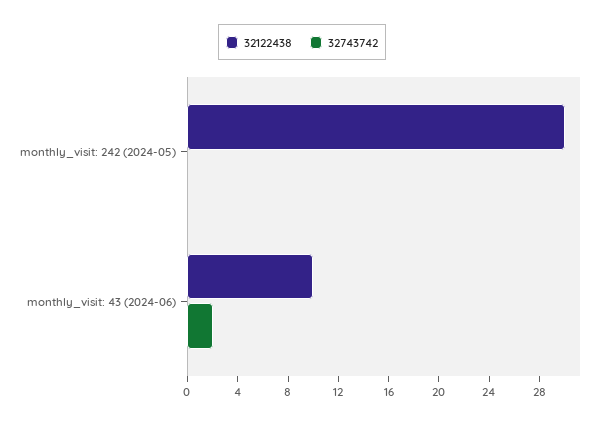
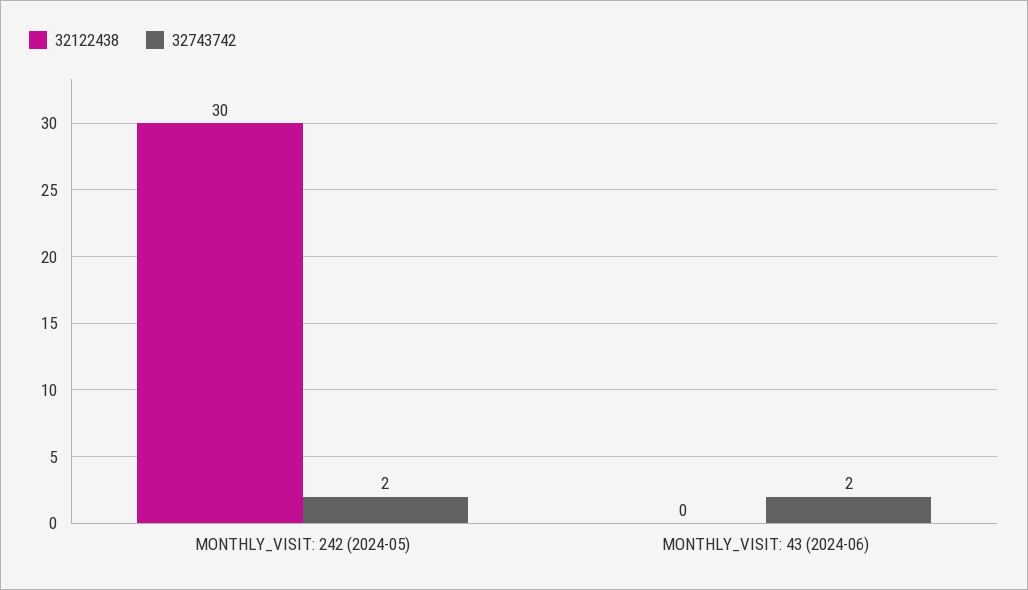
32743742, monthly_visit: 242 (2024-05): 0 -> 2
32122438, monthly_visit: 43 (2024-06): 10 -> 0

